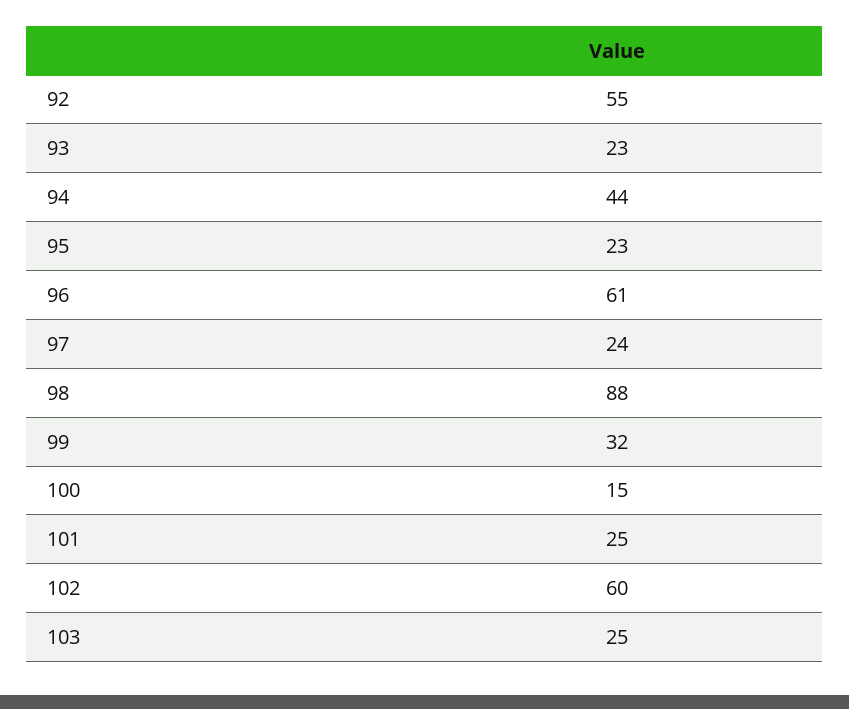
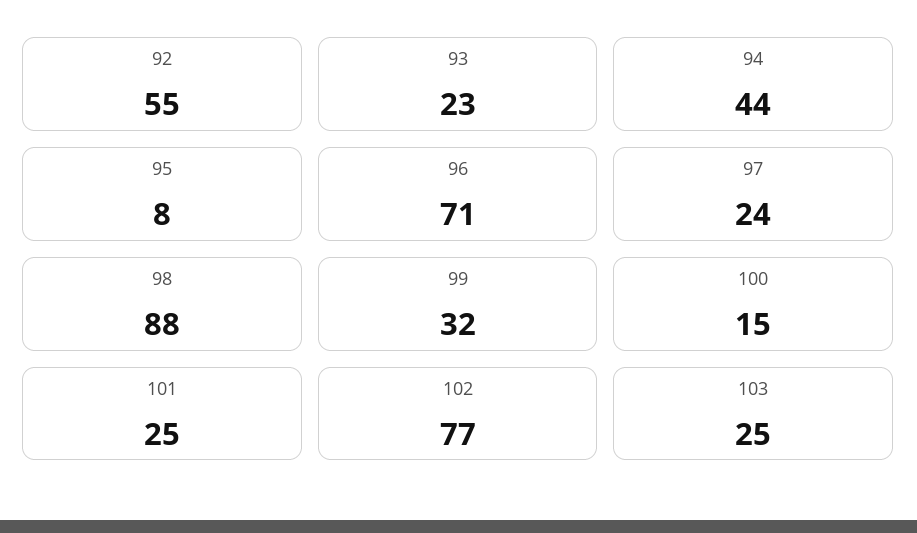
95: 23 -> 8
96: 61 -> 71
102: 60 -> 77

